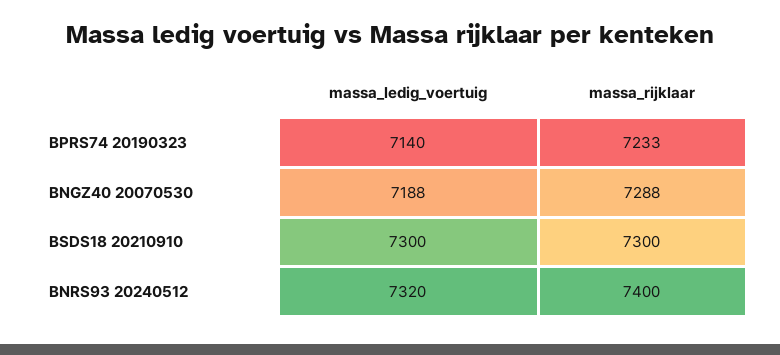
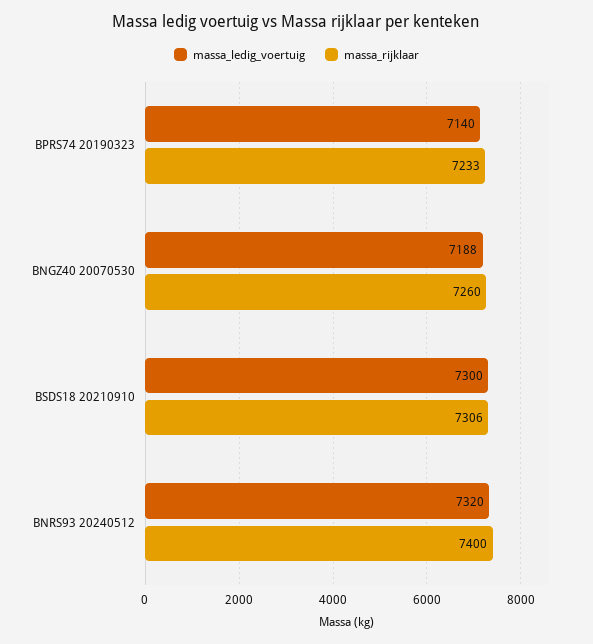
massa_rijklaar, BNGZ40 20070530: 7288 -> 7260
massa_rijklaar, BSDS18 20210910: 7300 -> 7306

